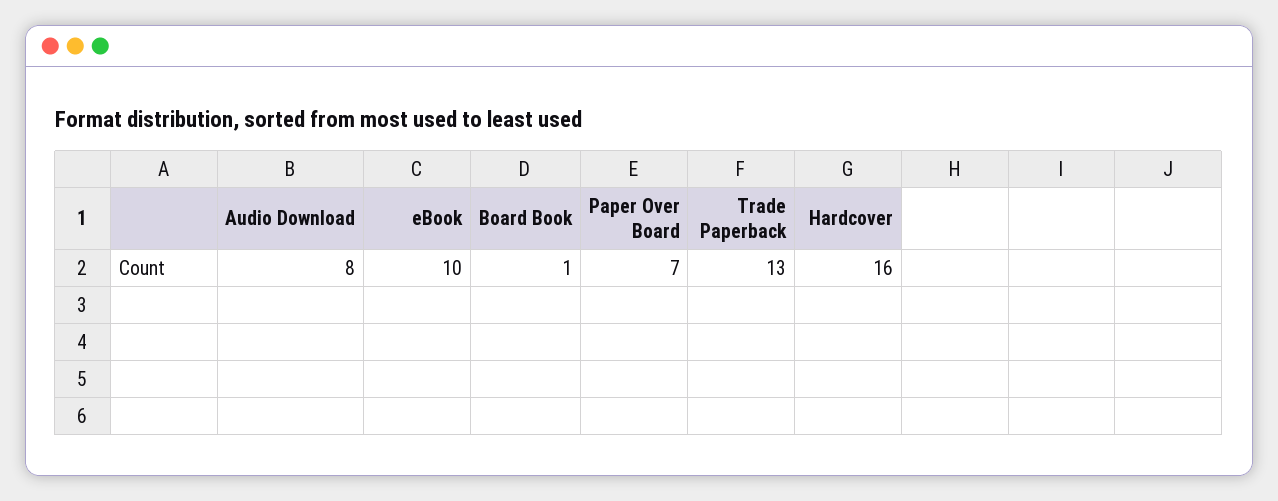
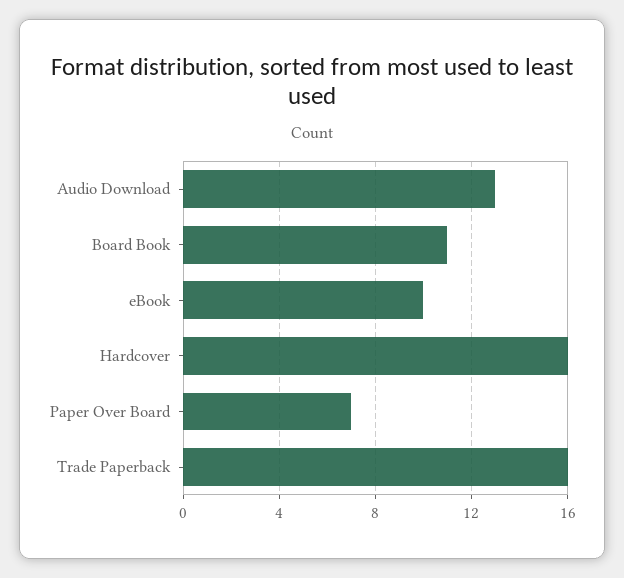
Audio Download: 8 -> 13
Board Book: 1 -> 11
Trade Paperback: 13 -> 16

